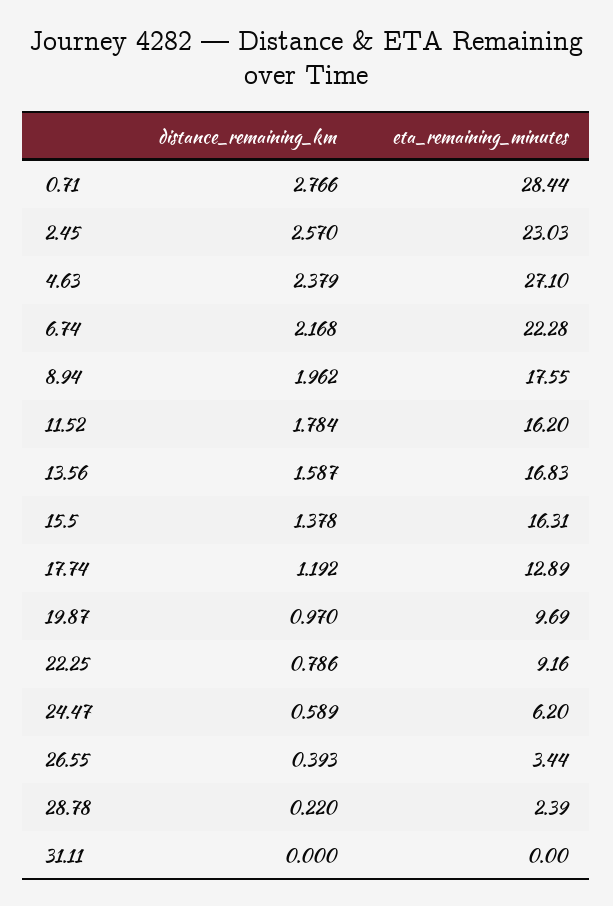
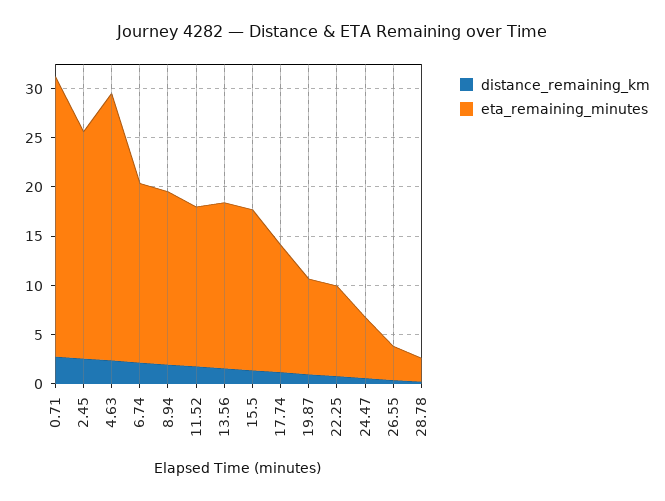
eta_remaining_minutes, 6.74: 22.28 -> 18
distance_remaining_km, 31.11: 0 -> none
eta_remaining_minutes, 31.11: 0 -> none

